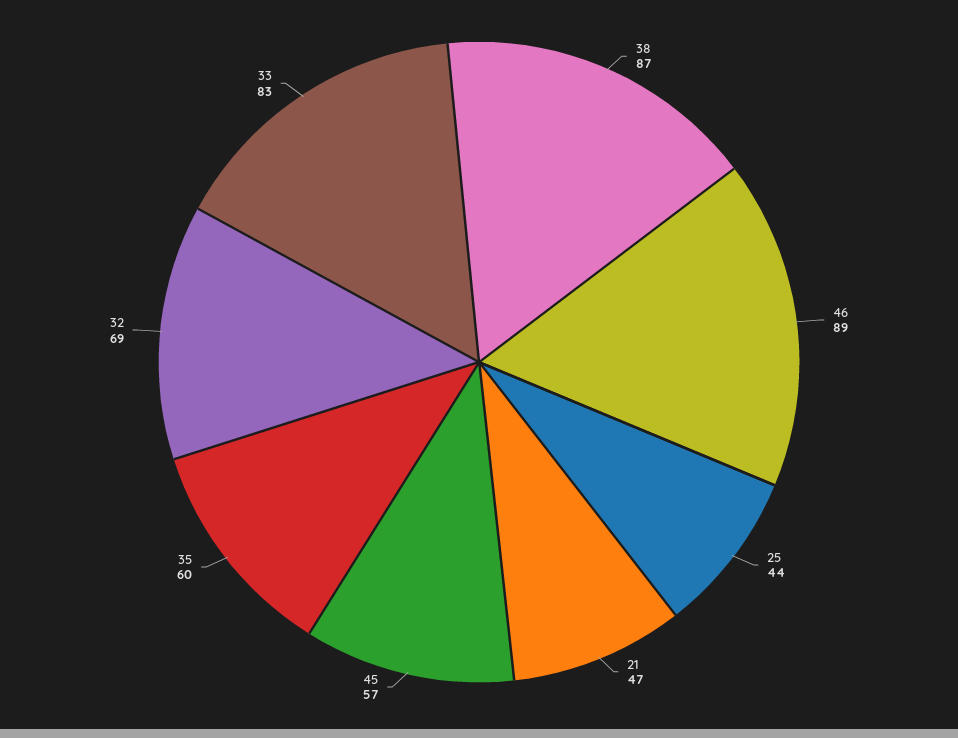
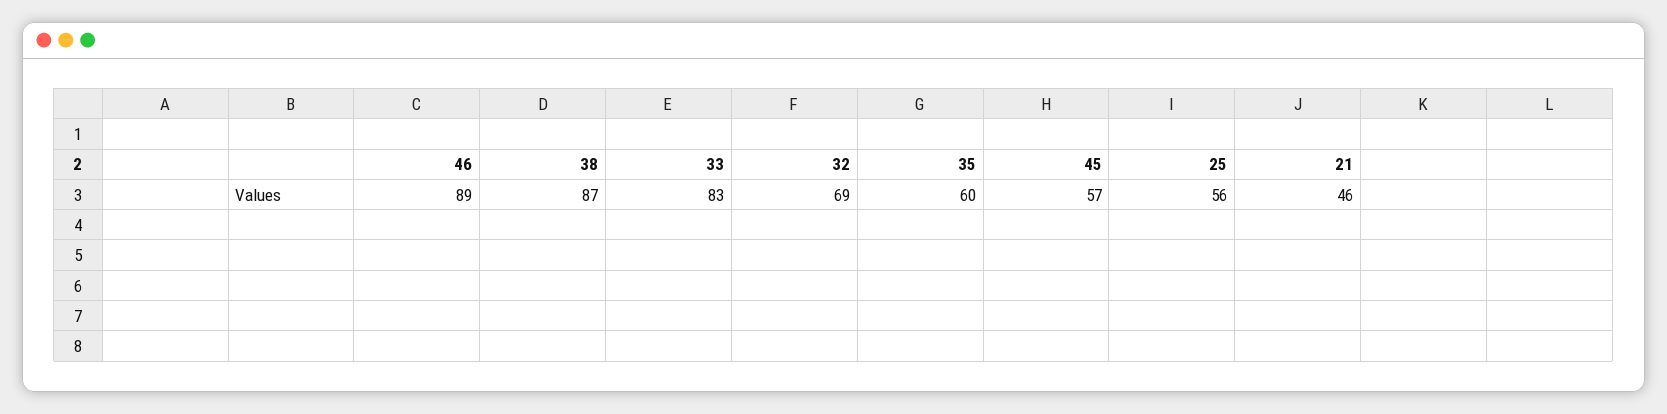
25: 44 -> 56
21: 47 -> 46

